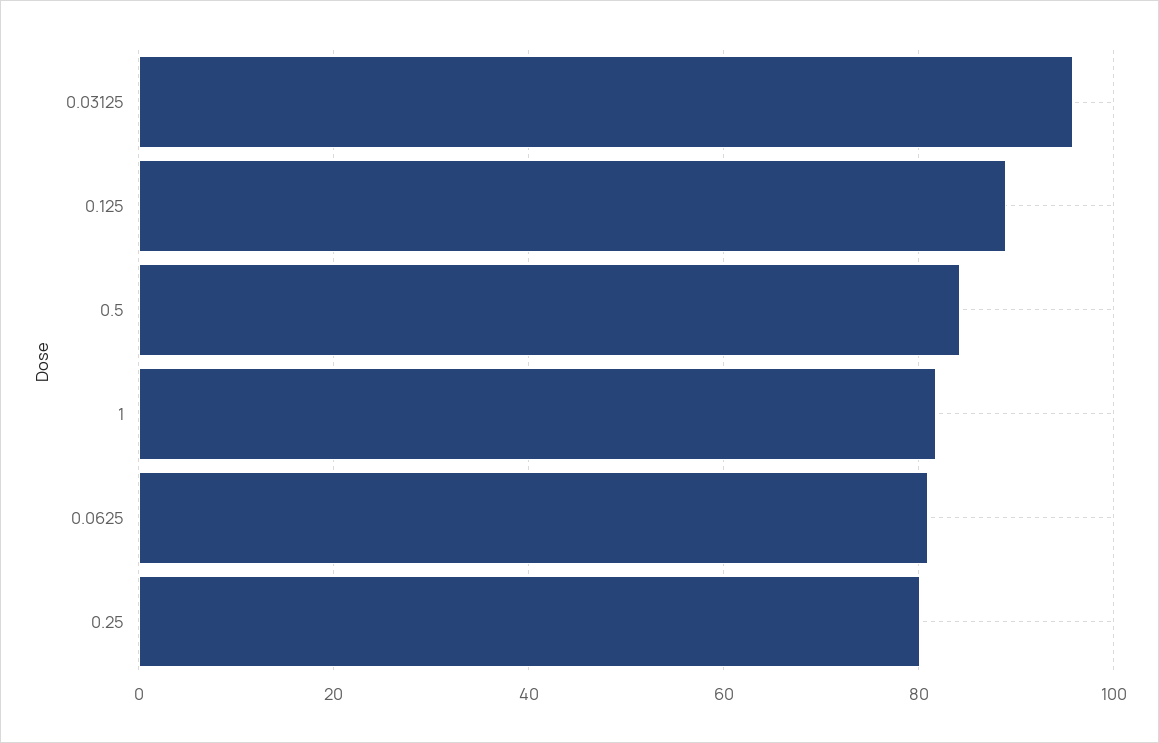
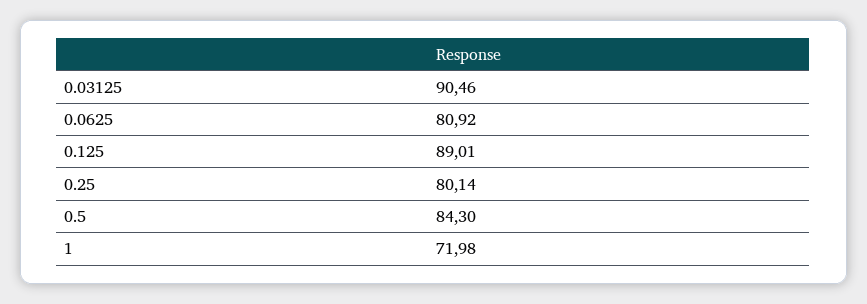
0.03125: 96 -> 90.46
1: 82 -> 71.98

